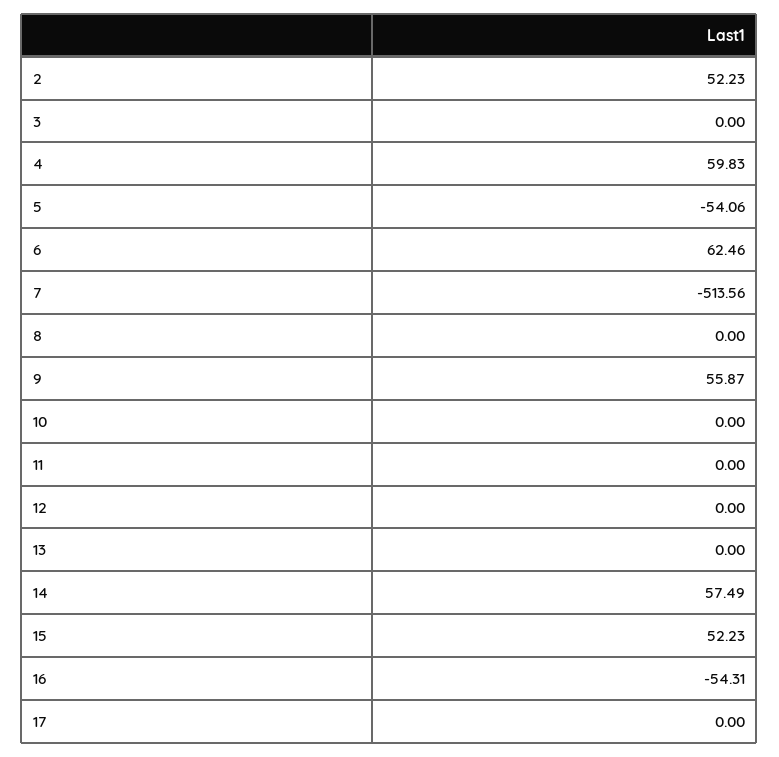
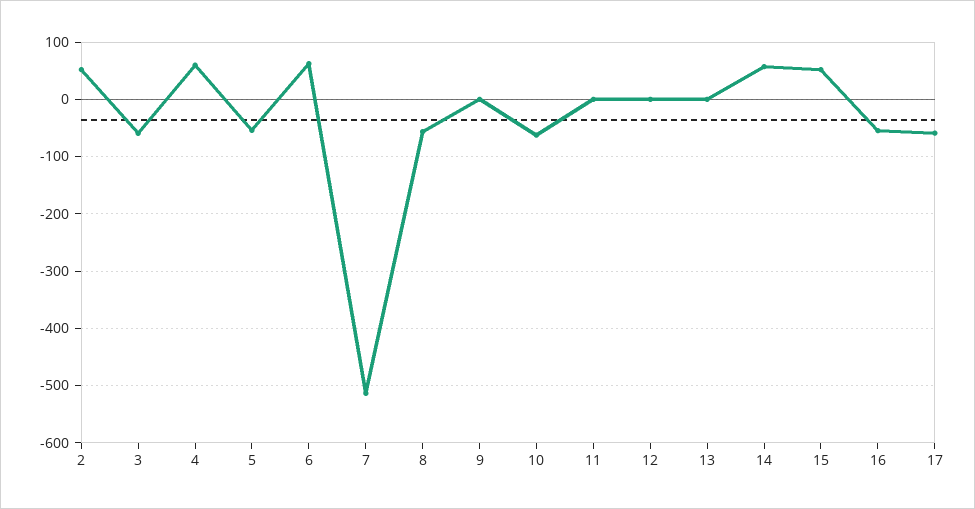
3: 0 -> -60
8: 0 -> -60
9: 55.87 -> 0
10: 0 -> -60
17: 0 -> -60

